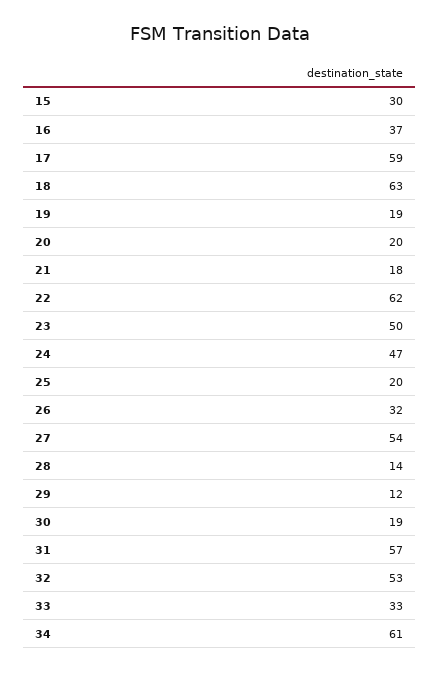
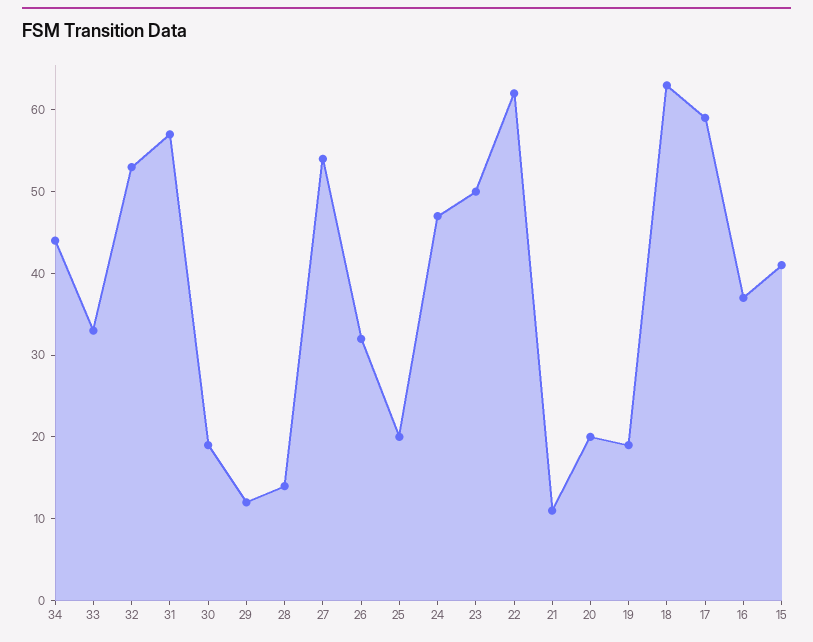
15: 30 -> 41
21: 18 -> 11
34: 61 -> 44

